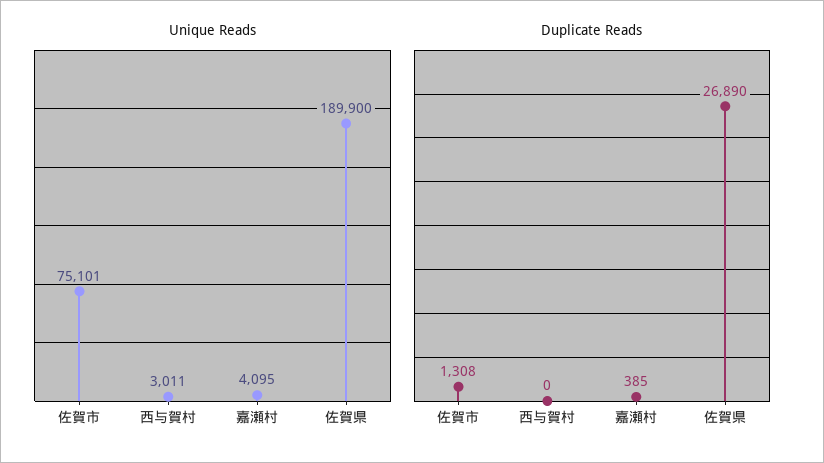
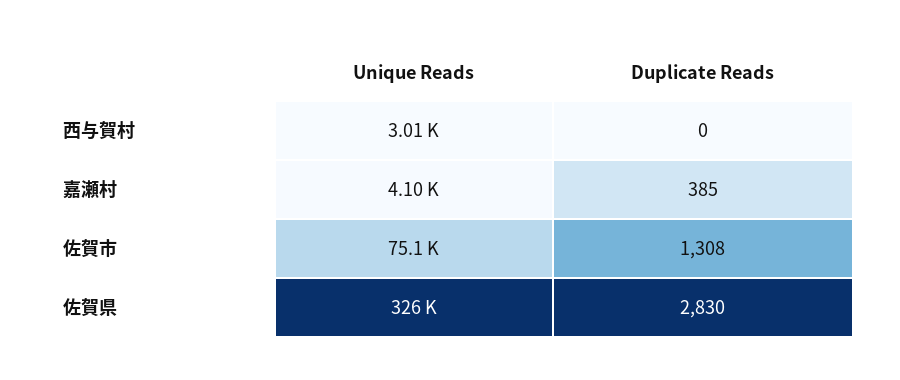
Unique Reads, 佐賀県: 189900 -> 326000
Duplicate Reads, 佐賀県: 26890 -> 2830

